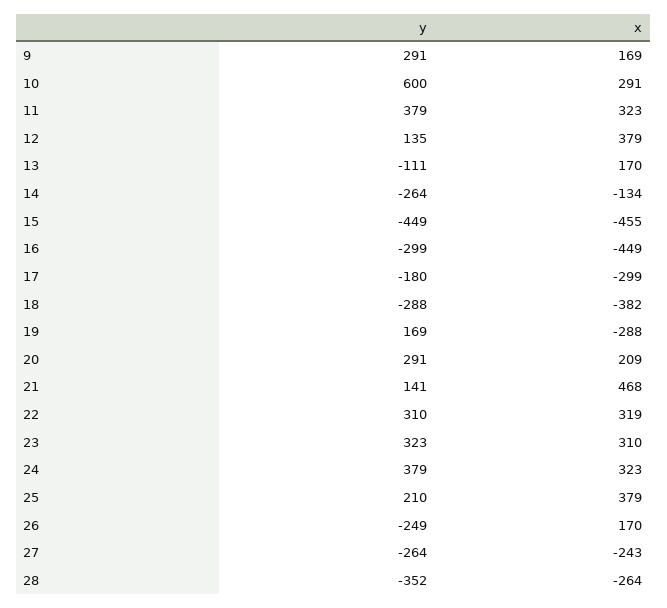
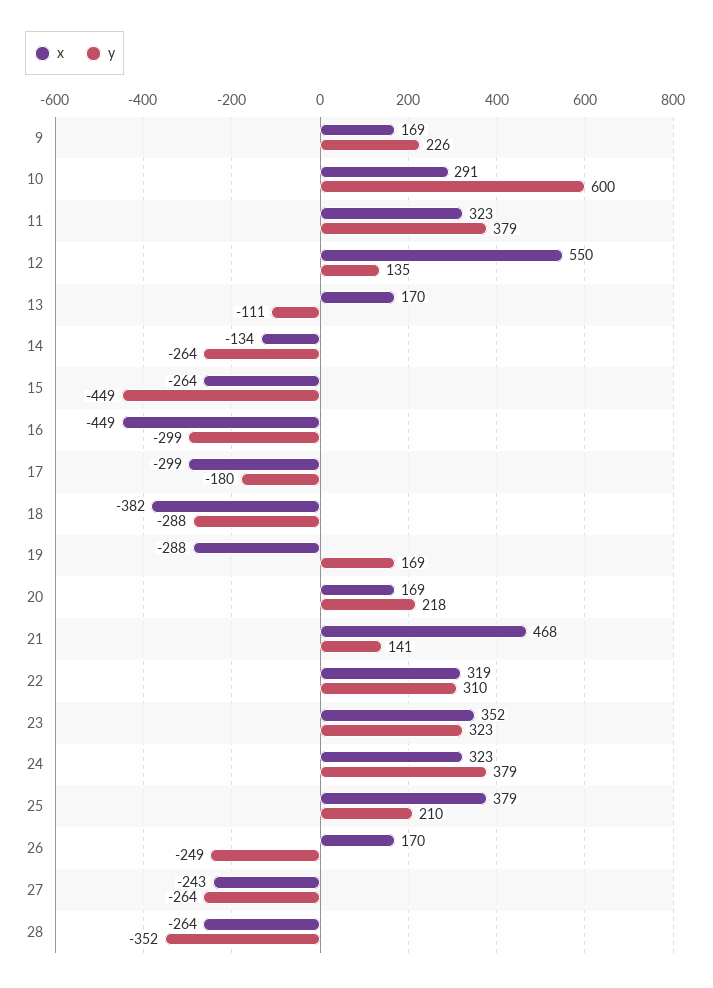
y, 9: 291 -> 226
x, 12: 379 -> 550
x, 15: -455 -> -264
y, 20: 291 -> 218
x, 20: 209 -> 169
x, 23: 310 -> 352

